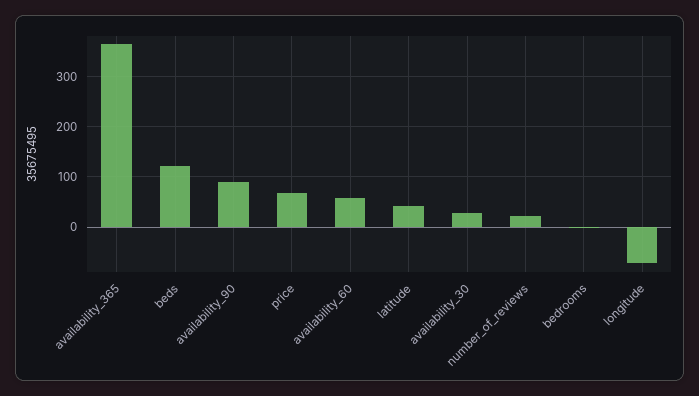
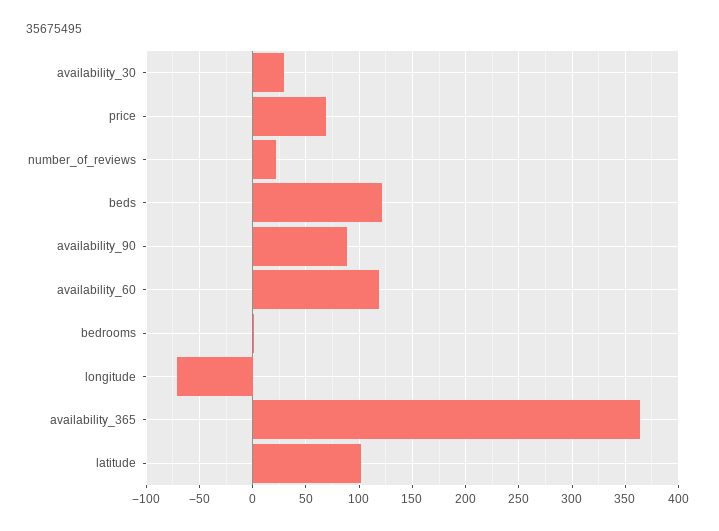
availability_60: 60 -> 120
latitude: 40 -> 100

